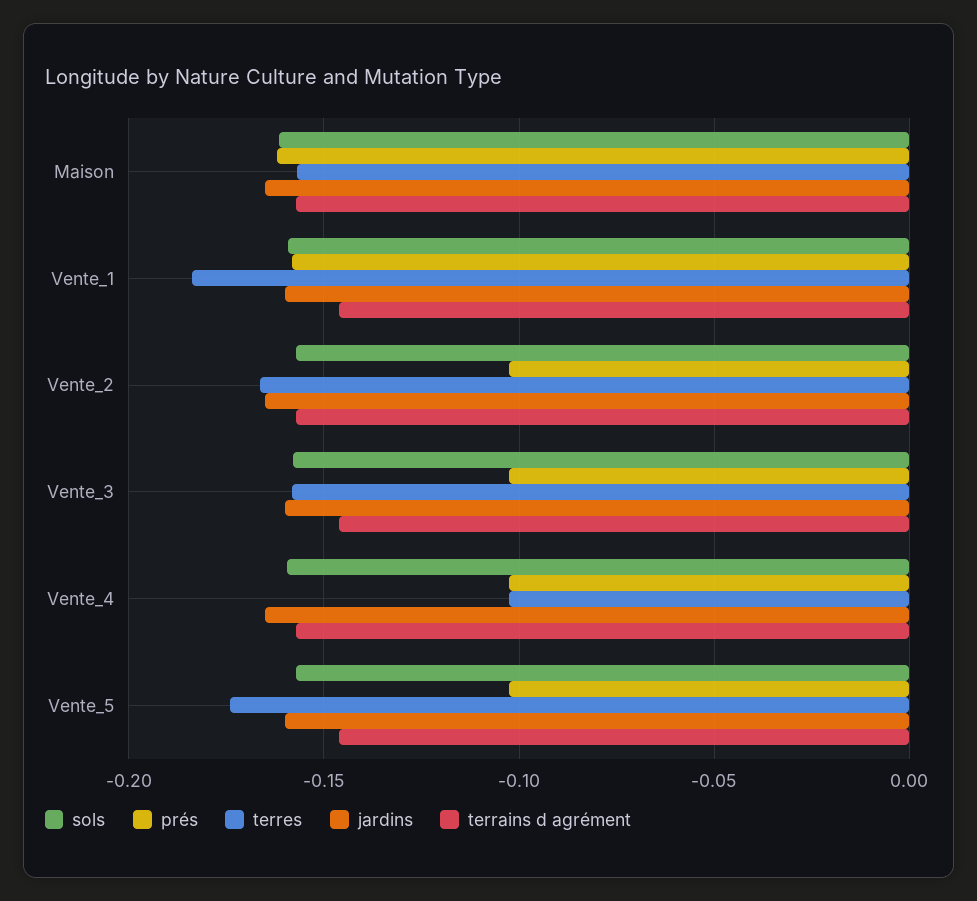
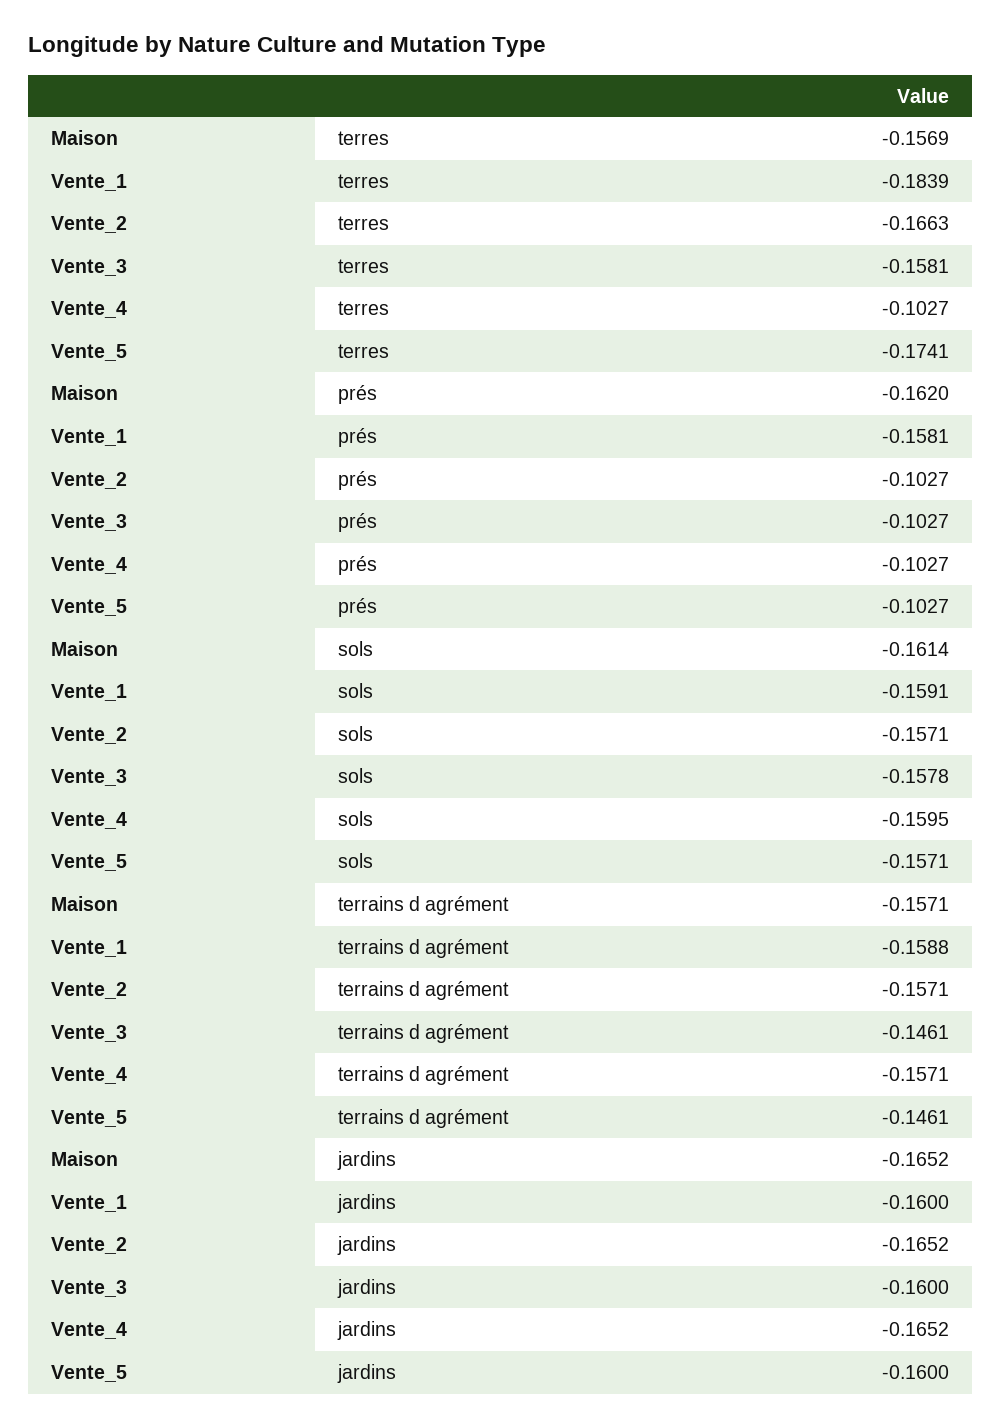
terrains d agrément, Vente_1: -0.145 -> -0.1588

